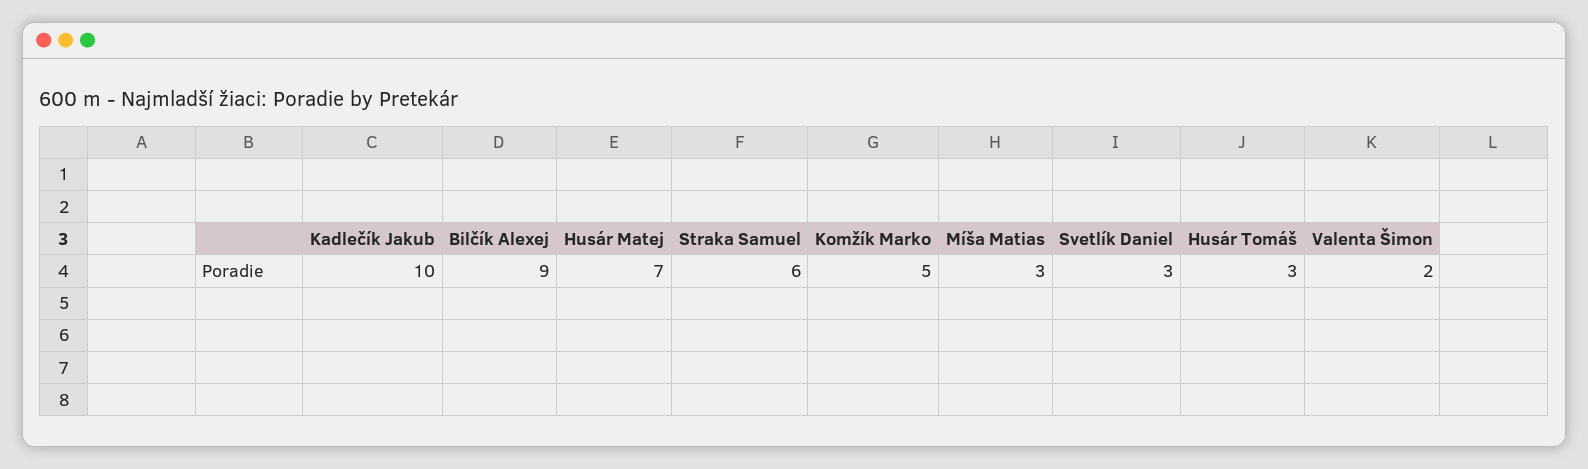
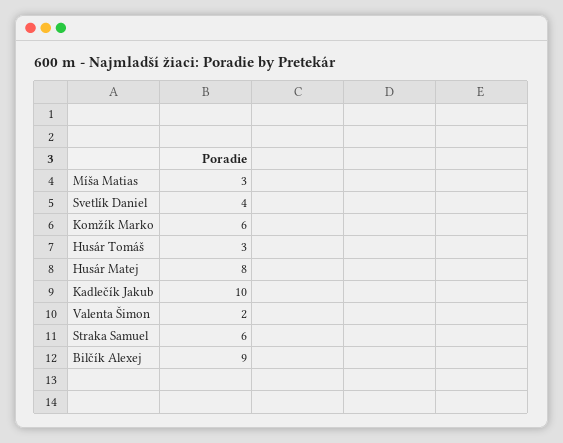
Husár Matej: 7 -> 8
Komžík Marko: 5 -> 6
Svetlík Daniel: 3 -> 4

